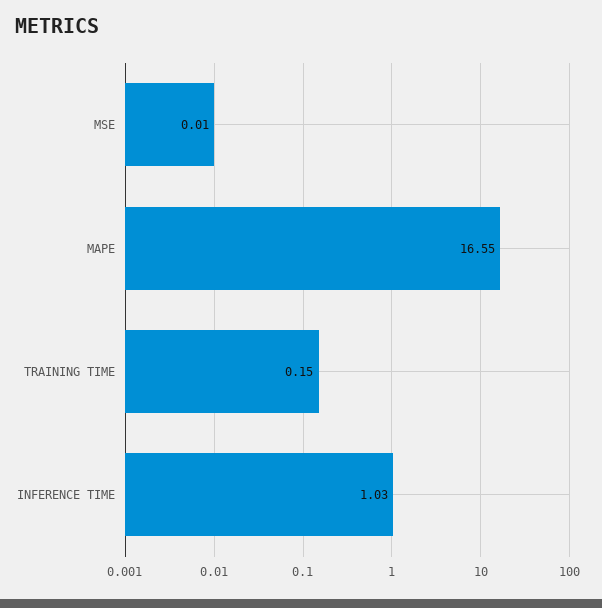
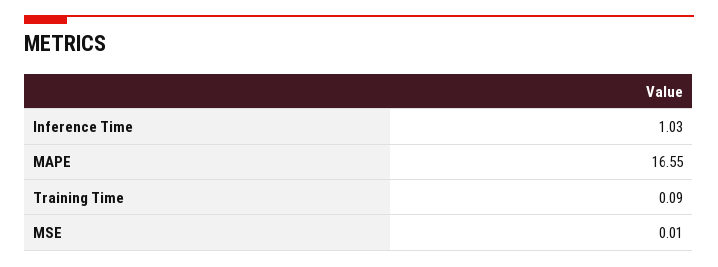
TRAINING TIME: 0.15 -> 0.09

